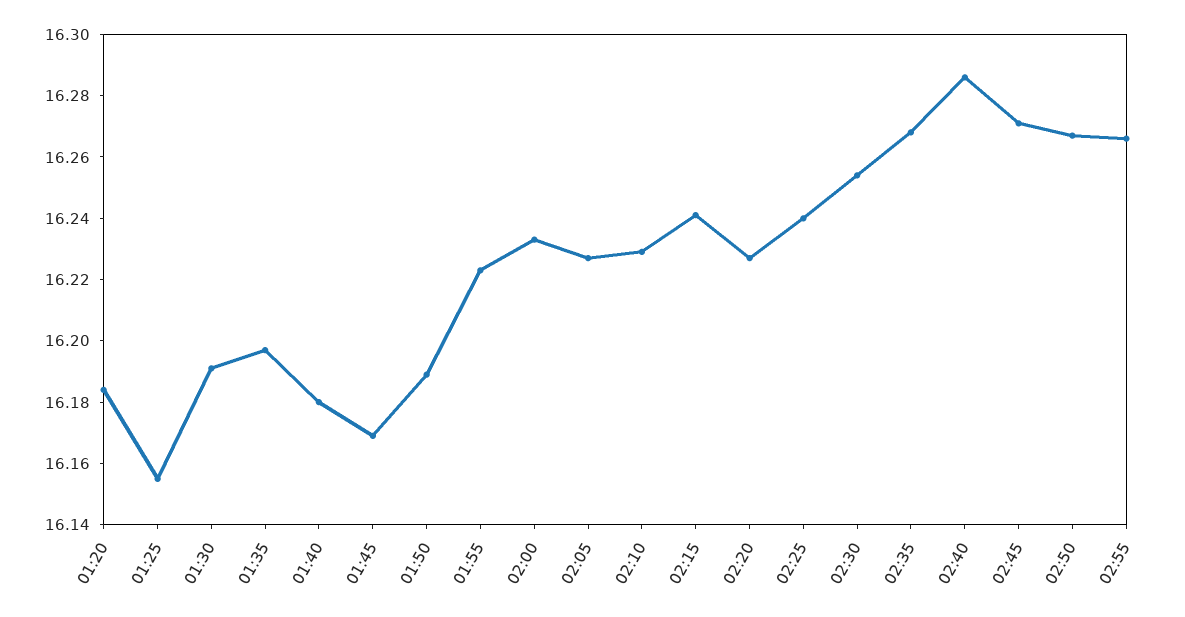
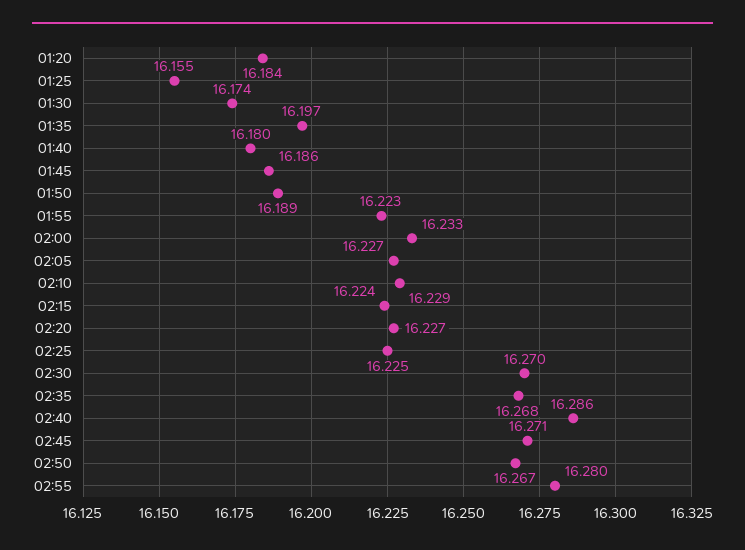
01:30: 16.19 -> 16.174
01:45: 16.17 -> 16.186
02:15: 16.24 -> 16.224
02:25: 16.24 -> 16.225
02:30: 16.255 -> 16.27
02:55: 16.265 -> 16.28

